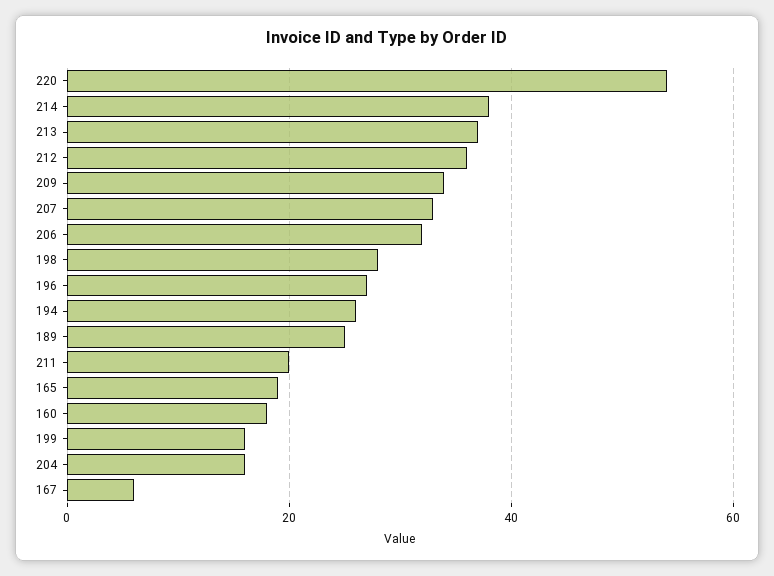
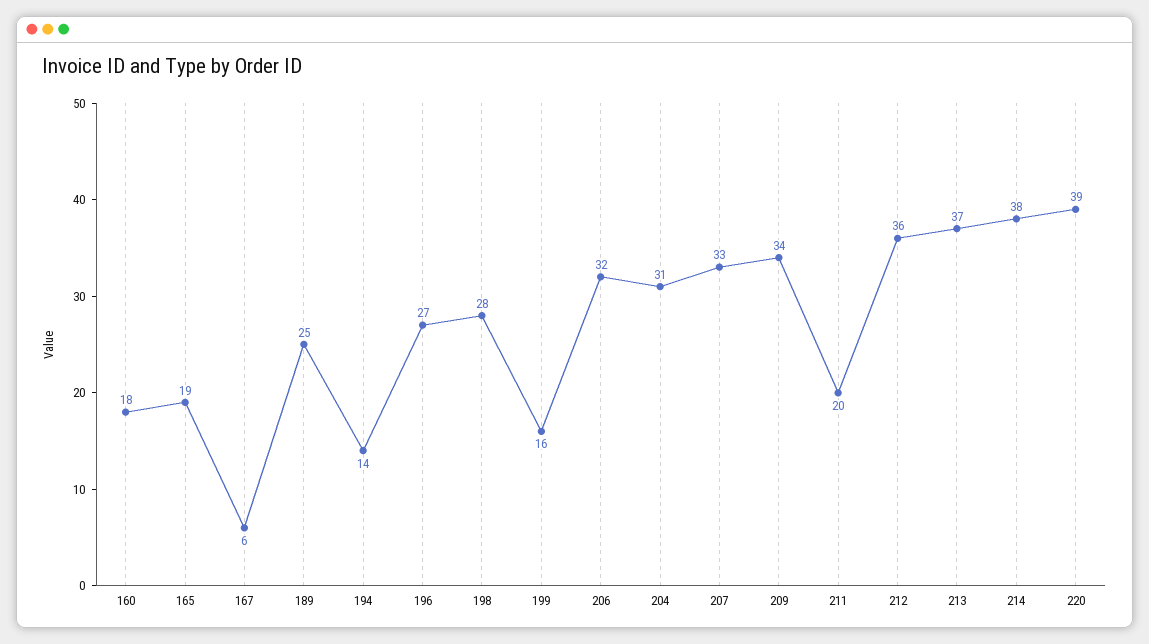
220: 55 -> 39
194: 25 -> 14
204: 15 -> 31

